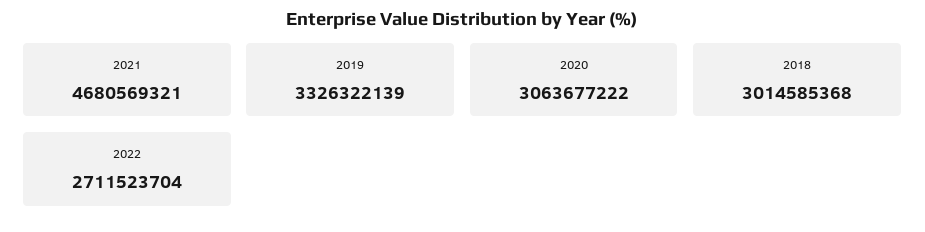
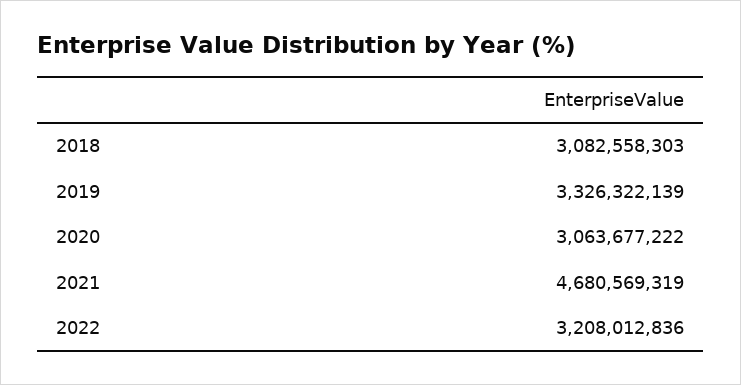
2021: 4680569321 -> 4680569319
2018: 3014585368 -> 3082558303
2022: 2711523704 -> 3208012836

